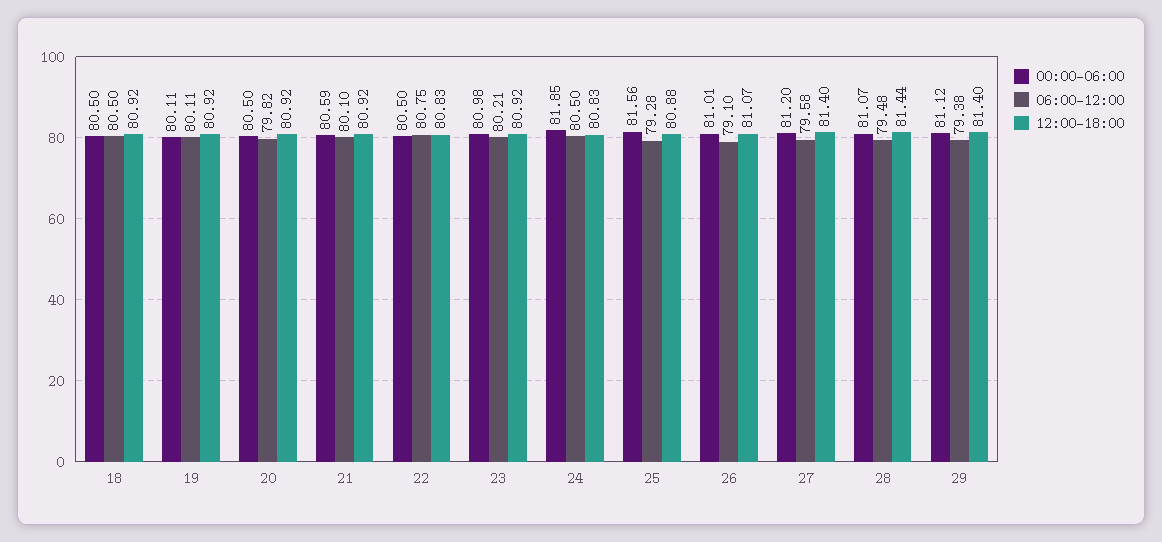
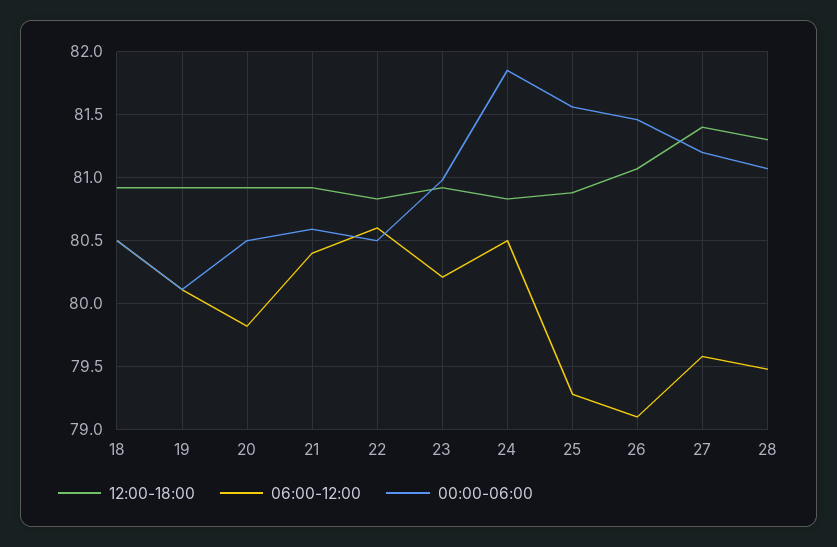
06:00-12:00, 21: 80.1 -> 80.4
06:00-12:00, 22: 80.75 -> 80.6
00:00-06:00, 26: 81.01 -> 81.45
12:00-18:00, 28: 81.44 -> 81.3
00:00-06:00, 29: 81.12 -> none
06:00-12:00, 29: 79.38 -> none
12:00-18:00, 29: 81.4 -> none

